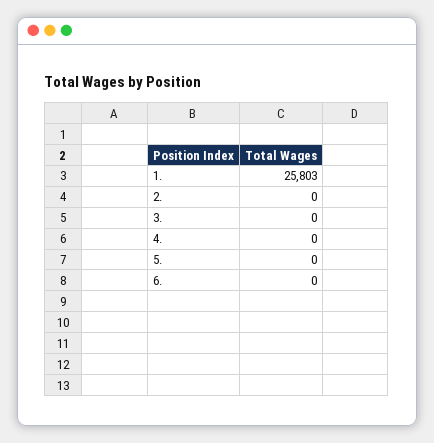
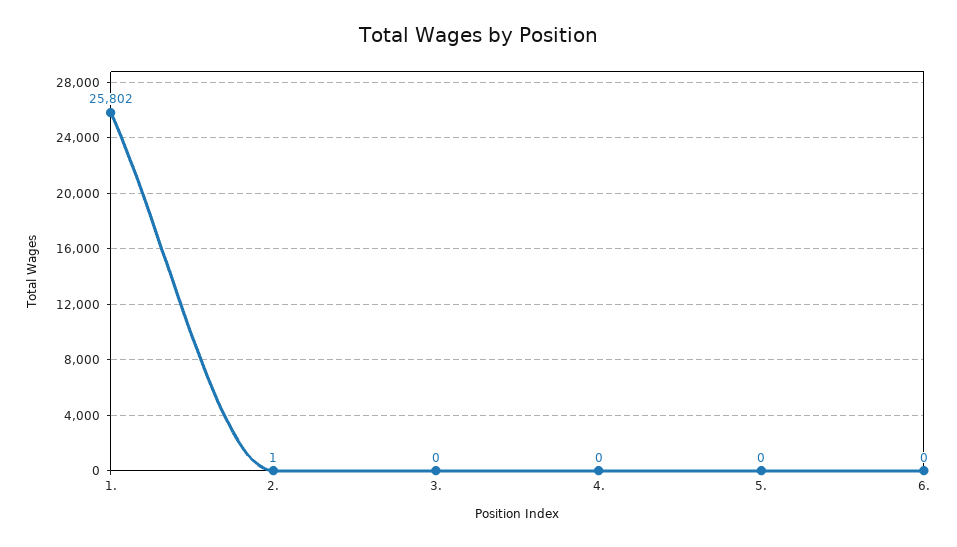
1.: 25803 -> 25802
2.: 0 -> 1

